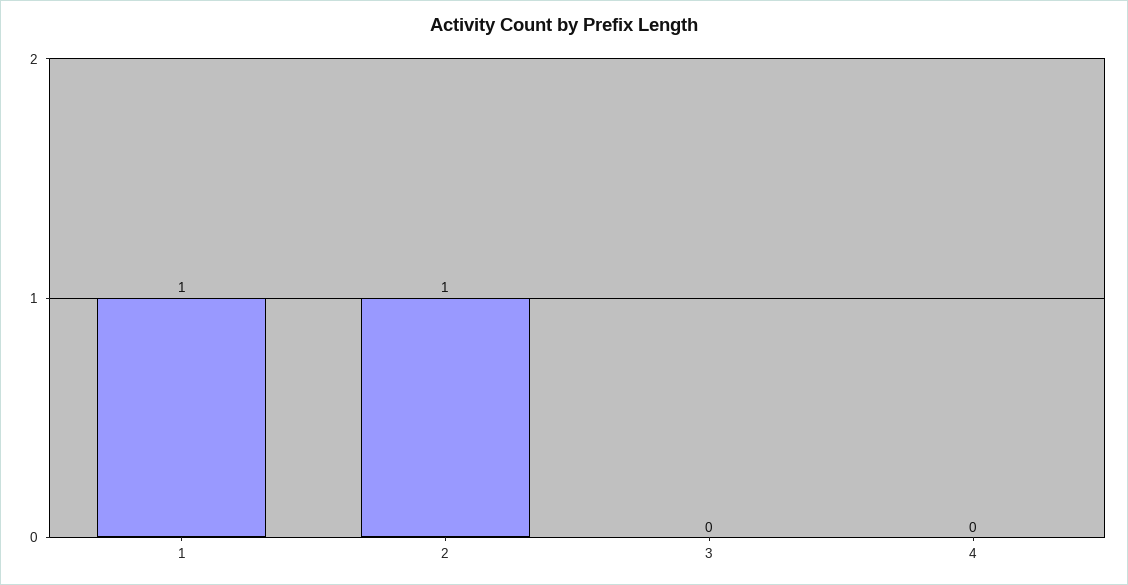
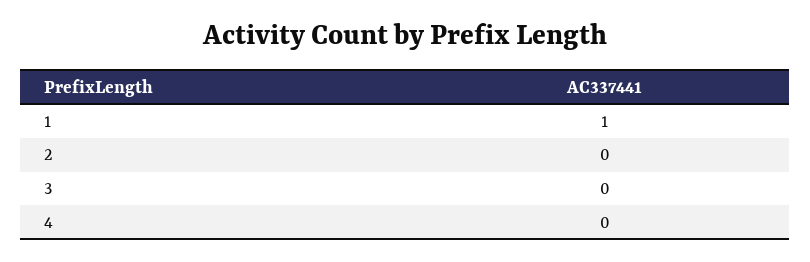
2: 1 -> 0

